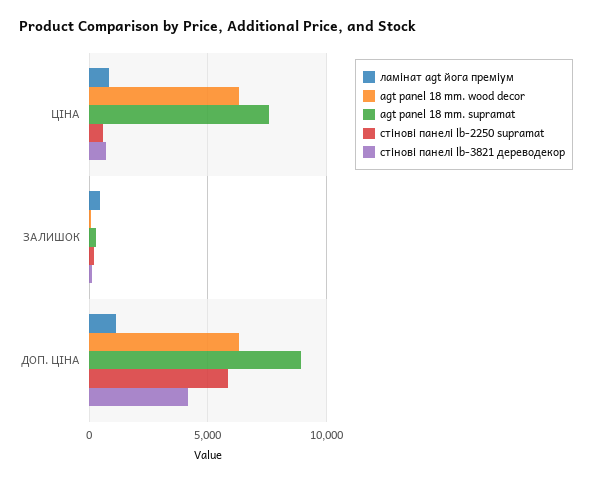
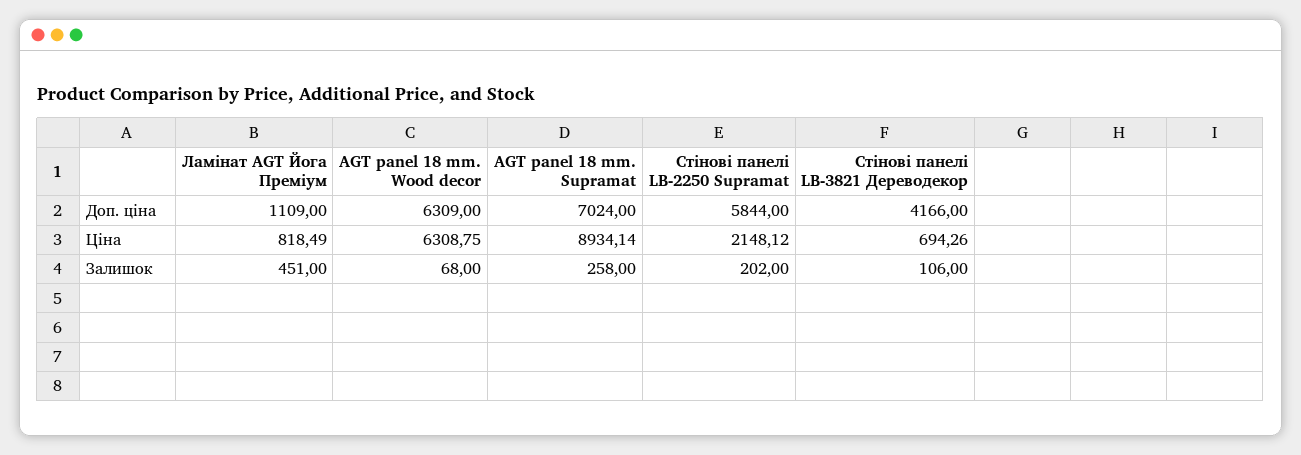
agt panel 18 mm. supramat, ЦІНА: 7500 -> 8934.14
стінові панелі lb-2250 supramat, ЦІНА: 500 -> 2148.12
agt panel 18 mm. supramat, ДОП. ЦІНА: 9000 -> 7024

